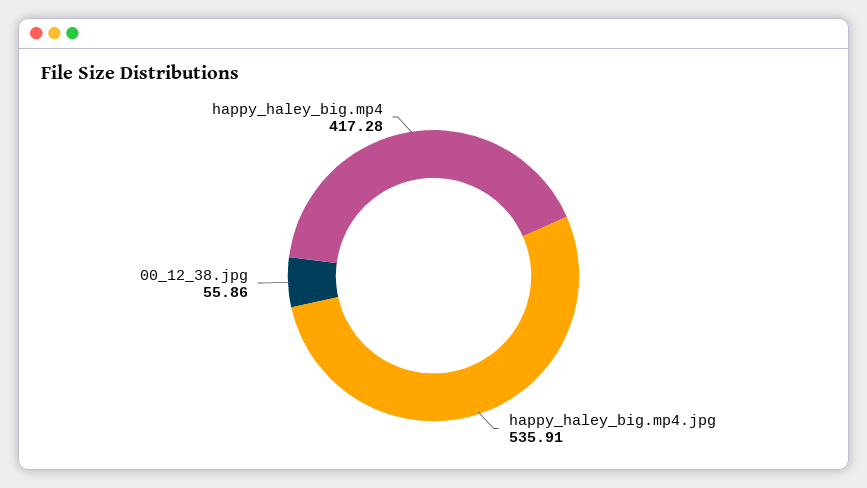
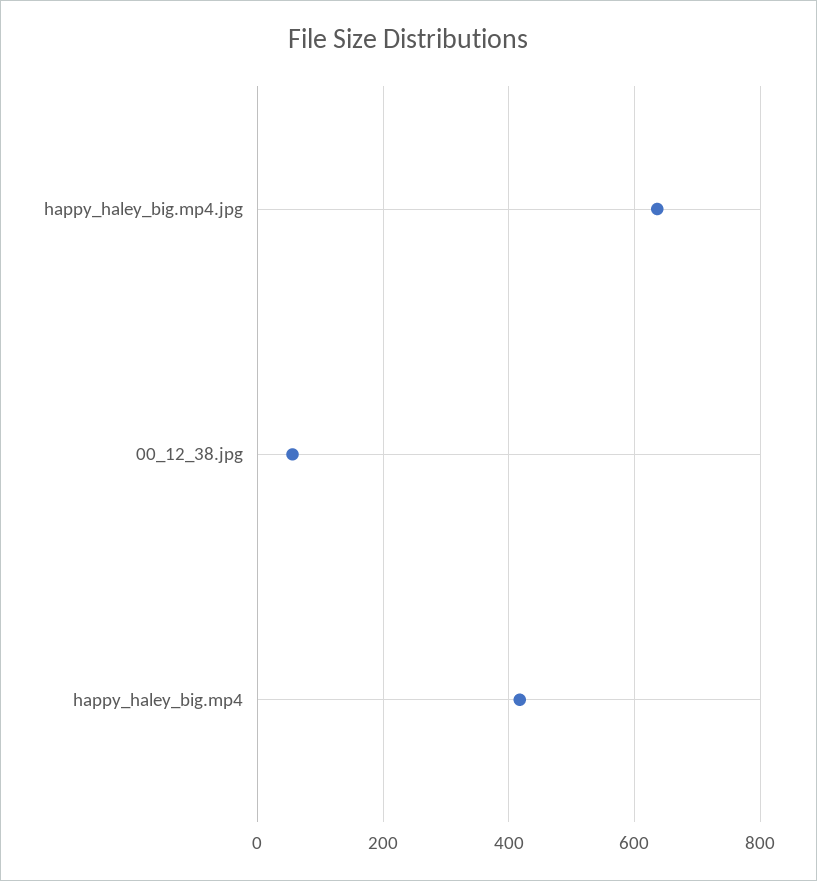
happy_haley_big.mp4.jpg: 535.91 -> 640

